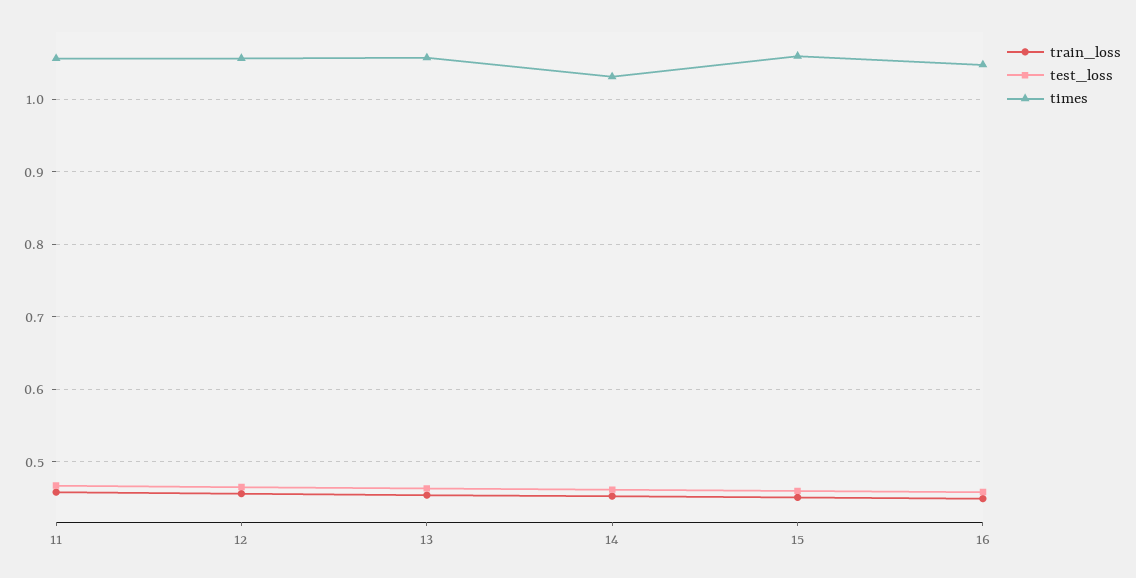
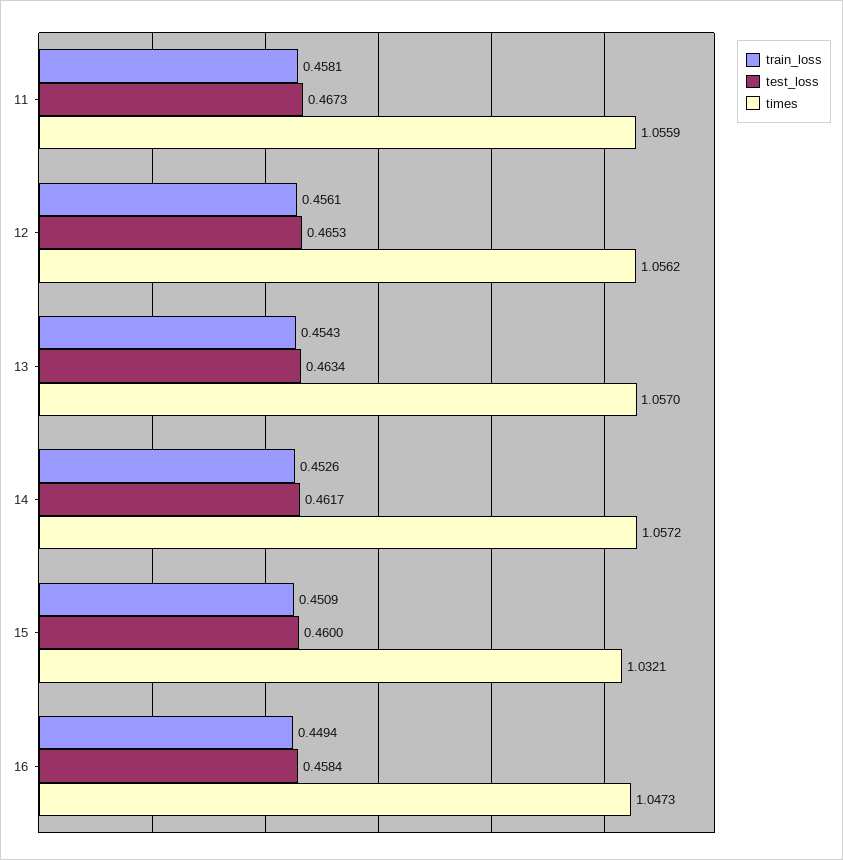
times, 14: 1.03 -> 1.0572
times, 15: 1.06 -> 1.0321

